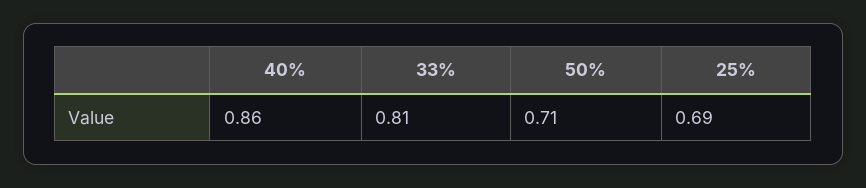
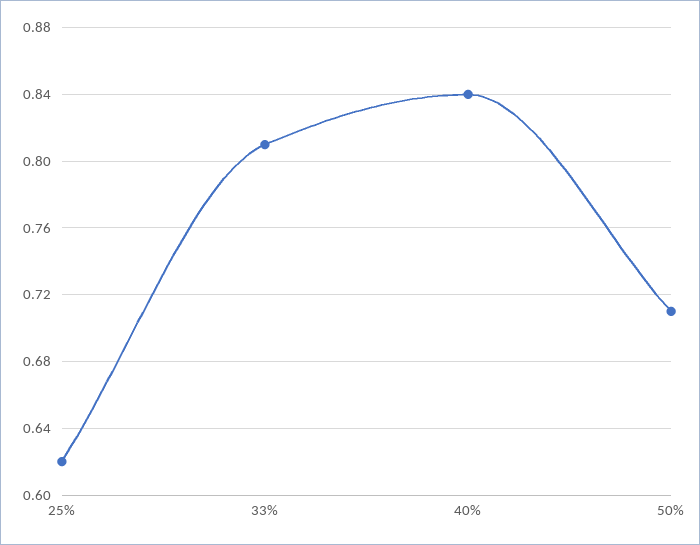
40%: 0.86 -> 0.84
25%: 0.69 -> 0.62

